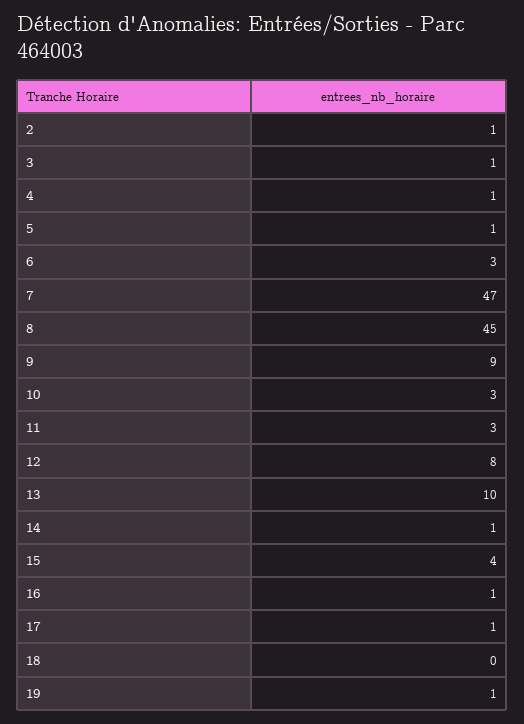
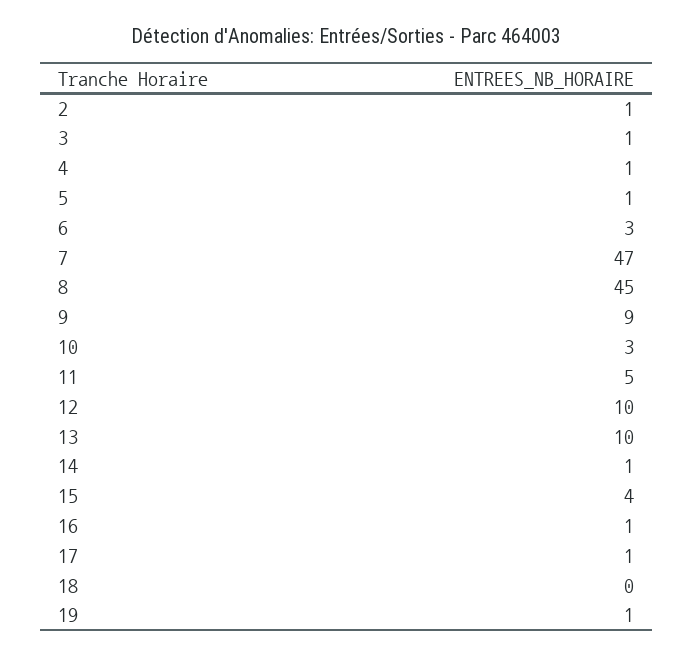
11: 3 -> 5
12: 8 -> 10

